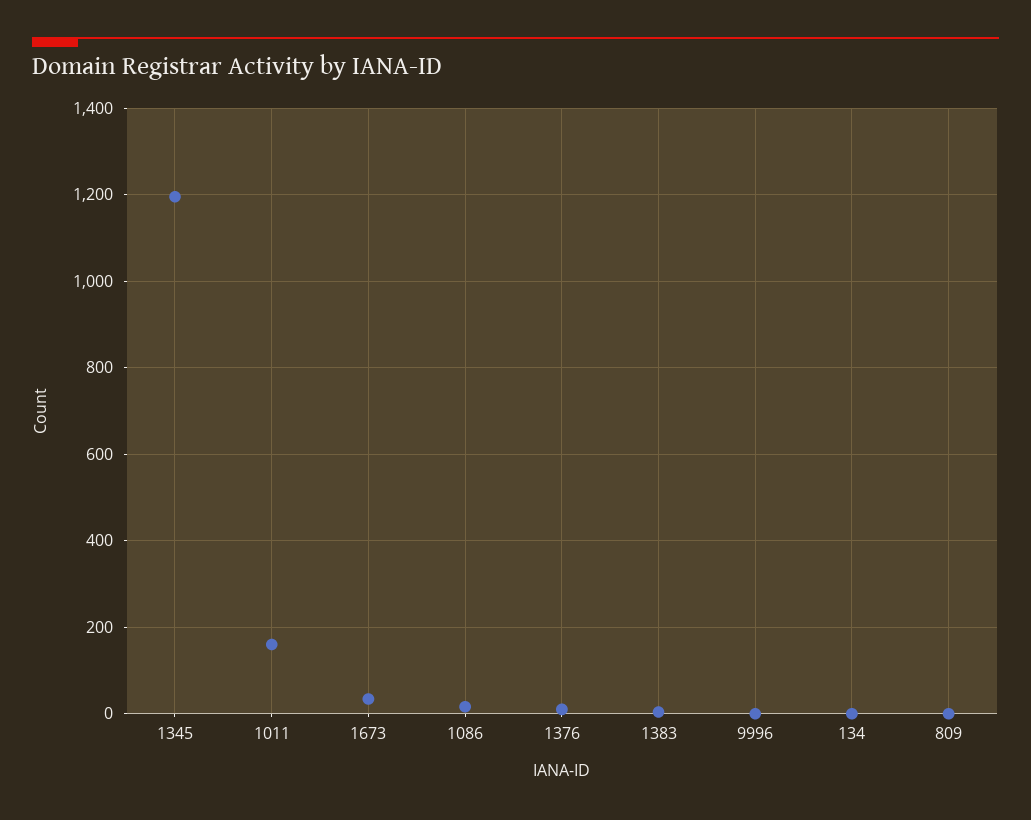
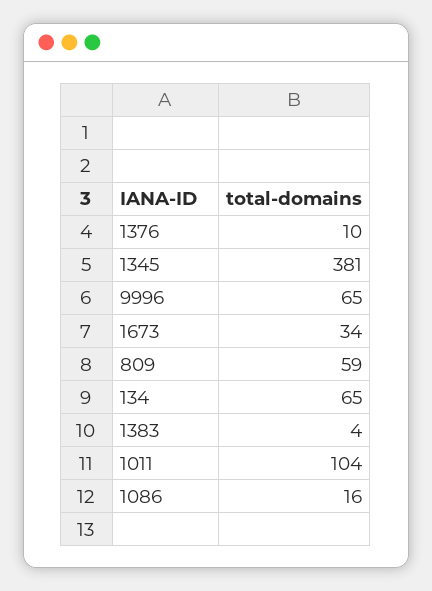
1345: 1200 -> 381
1011: 160 -> 104
9996: 0 -> 65
134: 0 -> 65
809: 0 -> 59

